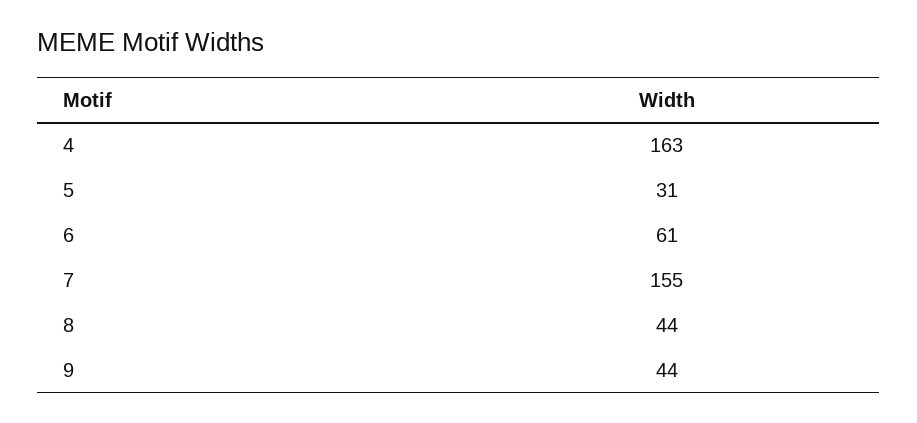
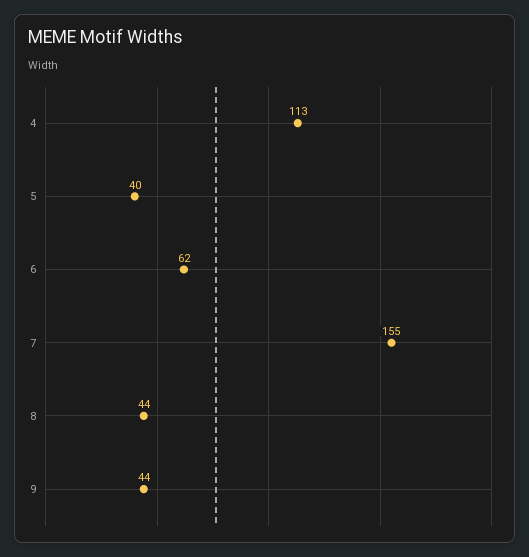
4: 163 -> 113
5: 31 -> 40
6: 61 -> 62

